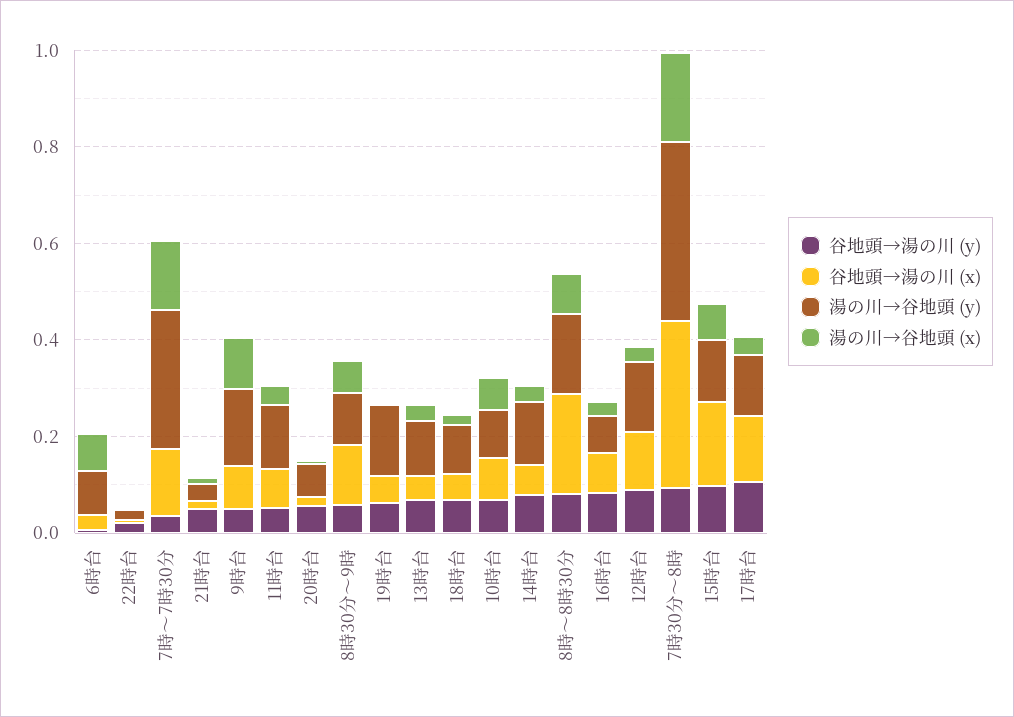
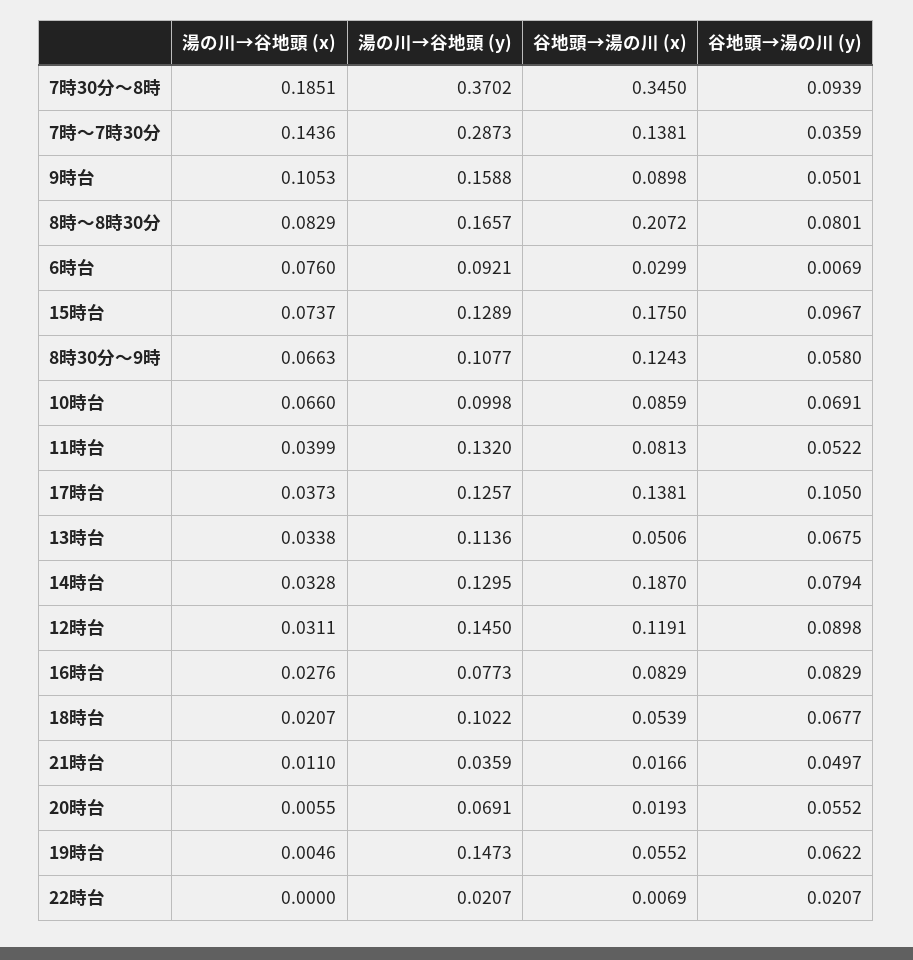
谷地頭→湯の川 (x), 14時台: 0.05 -> 0.187

